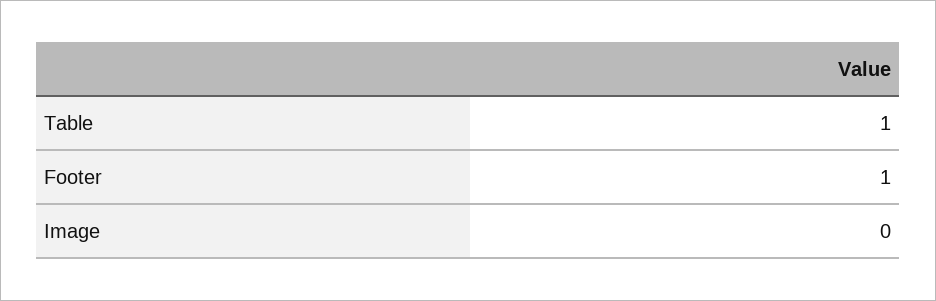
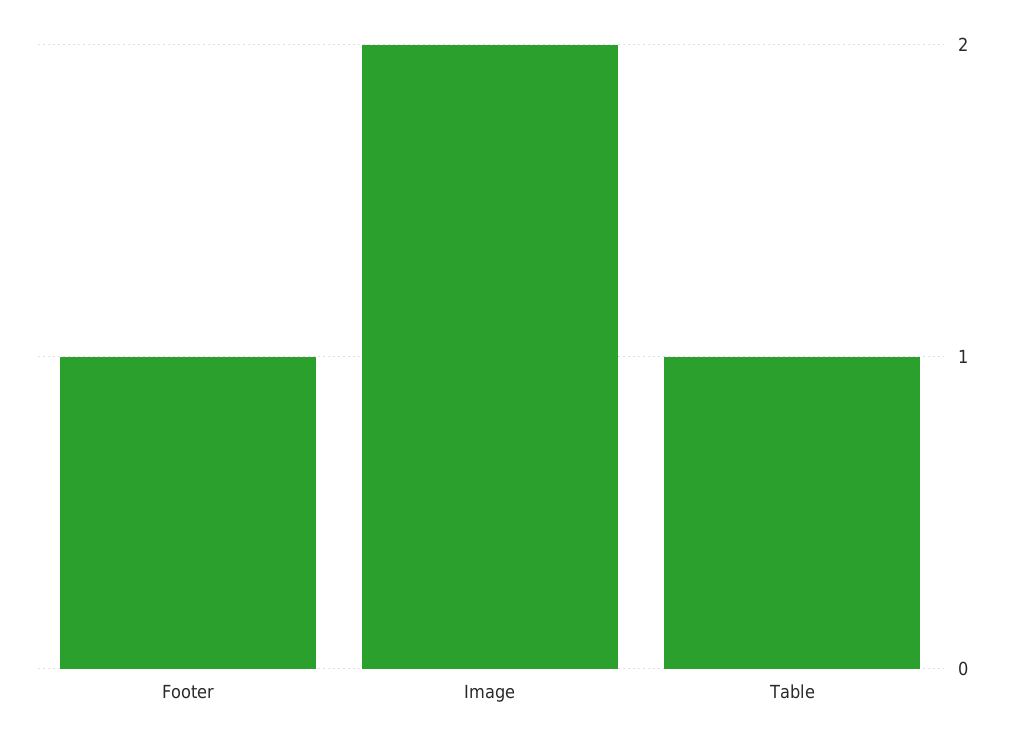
Image: 0 -> 2

